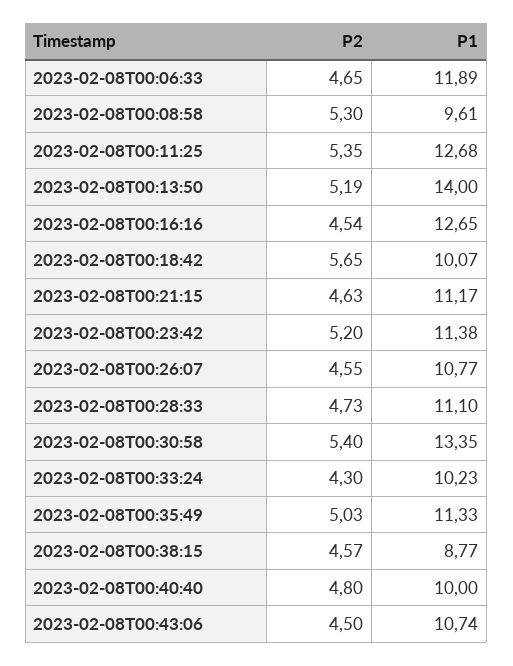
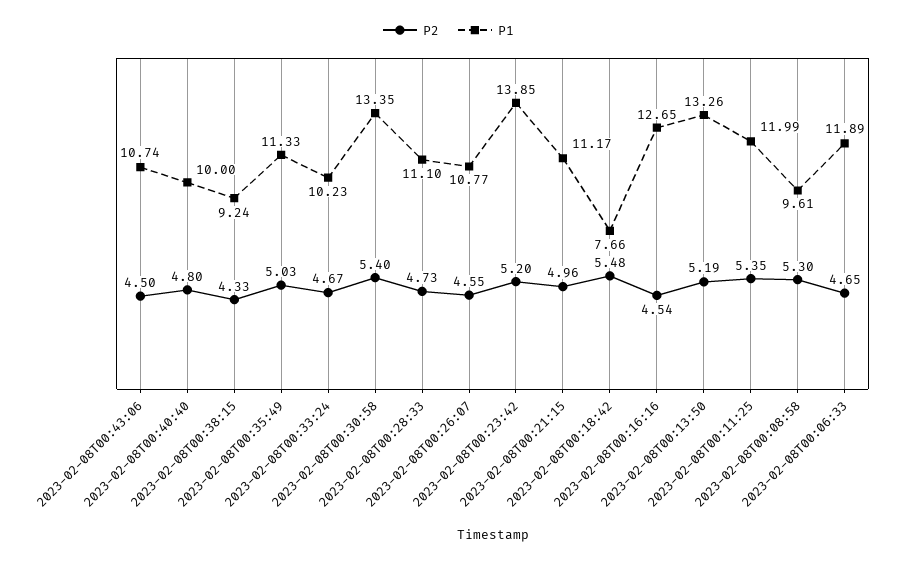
P1, 2023-02-08T00:11:25: 12.68 -> 11.99
P1, 2023-02-08T00:13:50: 14 -> 13.26
P2, 2023-02-08T00:18:42: 5.65 -> 5.48
P1, 2023-02-08T00:18:42: 10.07 -> 7.66
P2, 2023-02-08T00:21:15: 4.63 -> 4.96
P1, 2023-02-08T00:23:42: 11.38 -> 13.85
P2, 2023-02-08T00:33:24: 4.3 -> 4.67
P2, 2023-02-08T00:38:15: 4.57 -> 4.33
P1, 2023-02-08T00:38:15: 8.77 -> 9.24

